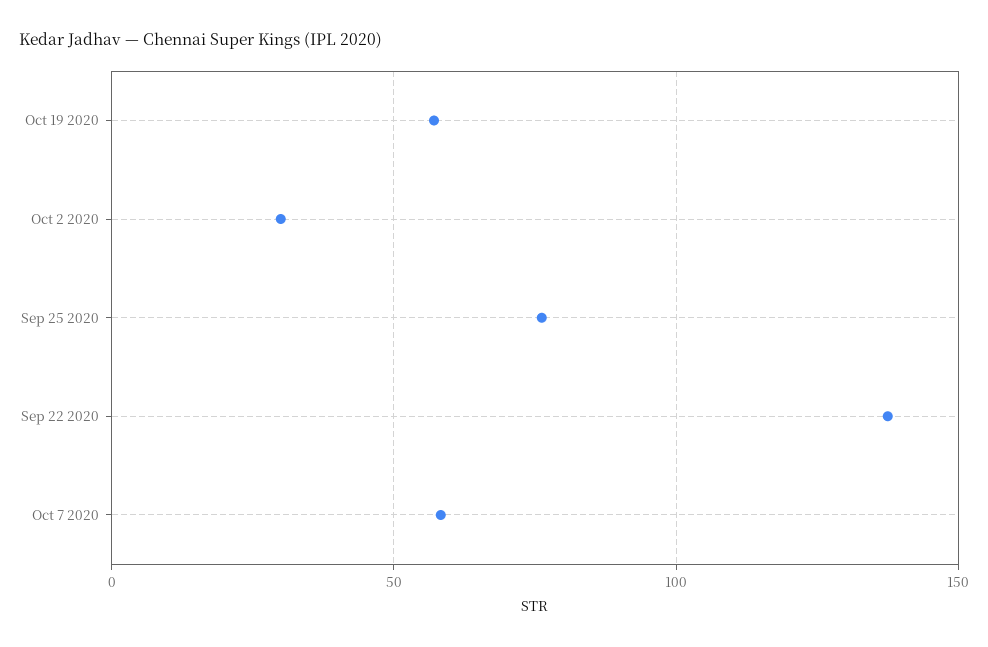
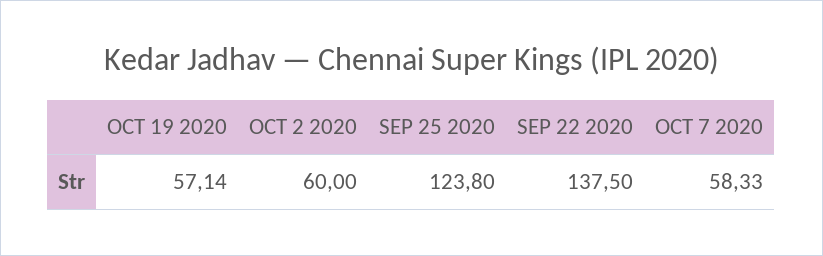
Oct 2 2020: 30 -> 60
Sep 25 2020: 75 -> 123.8

